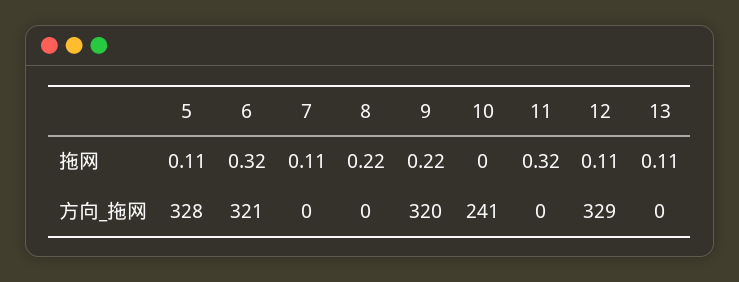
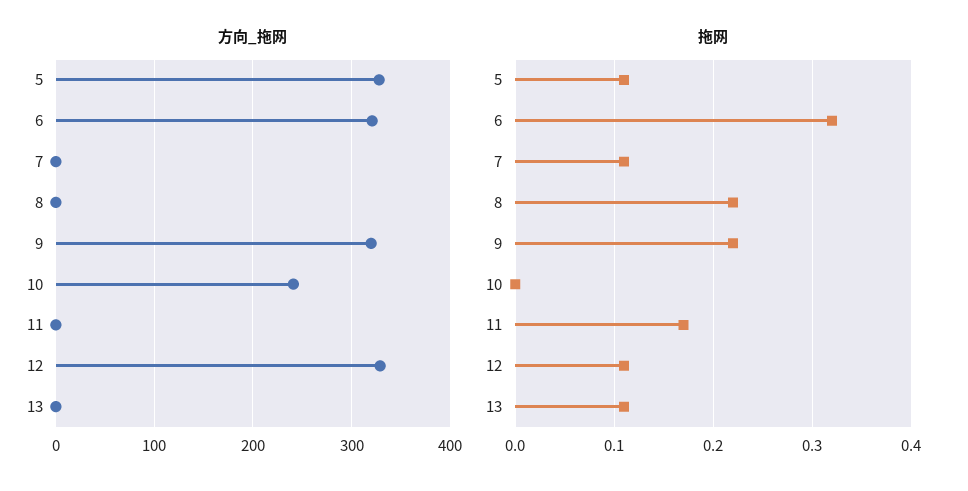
拖网, 11: 0.32 -> 0.17

